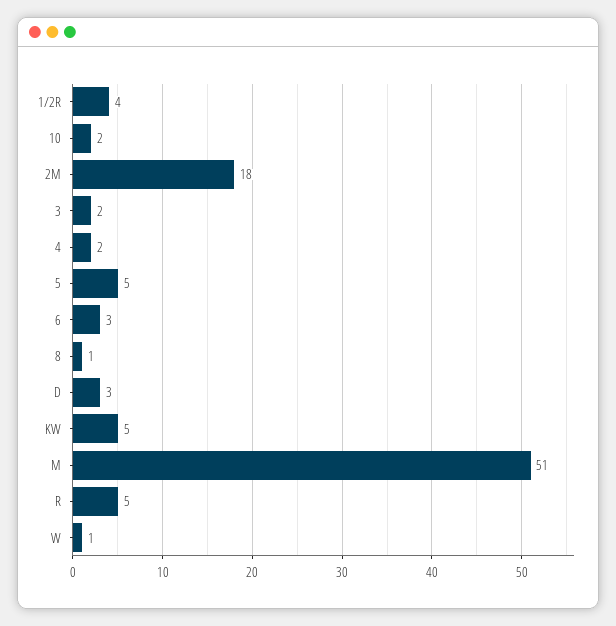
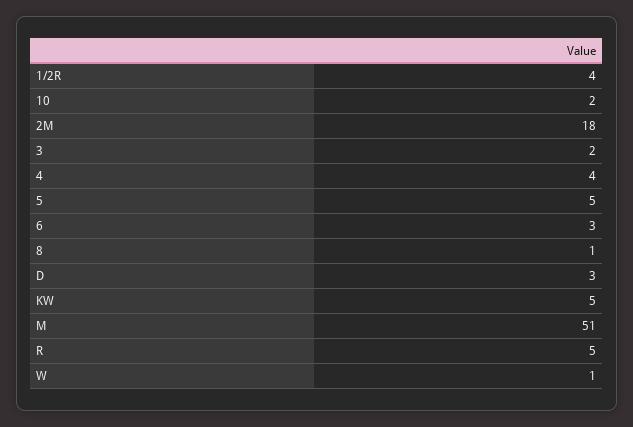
4: 2 -> 4

